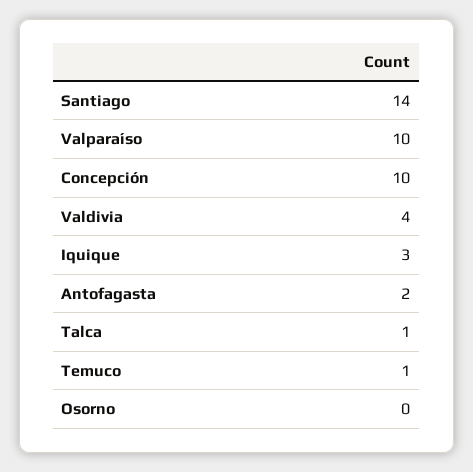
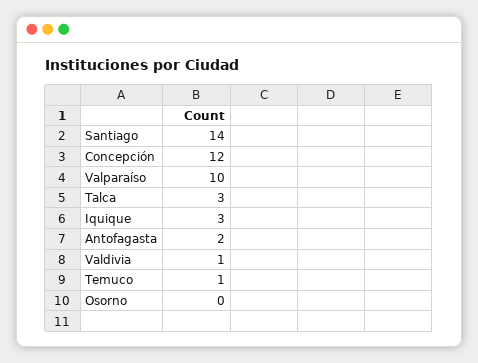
Concepción: 10 -> 12
Valdivia: 4 -> 1
Talca: 1 -> 3

